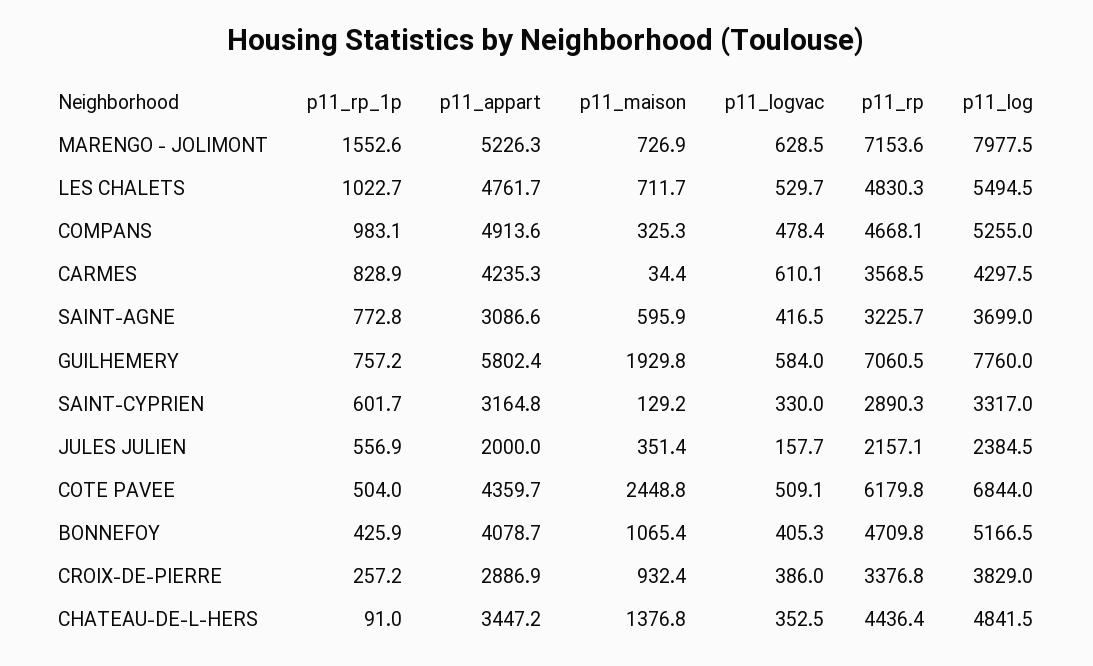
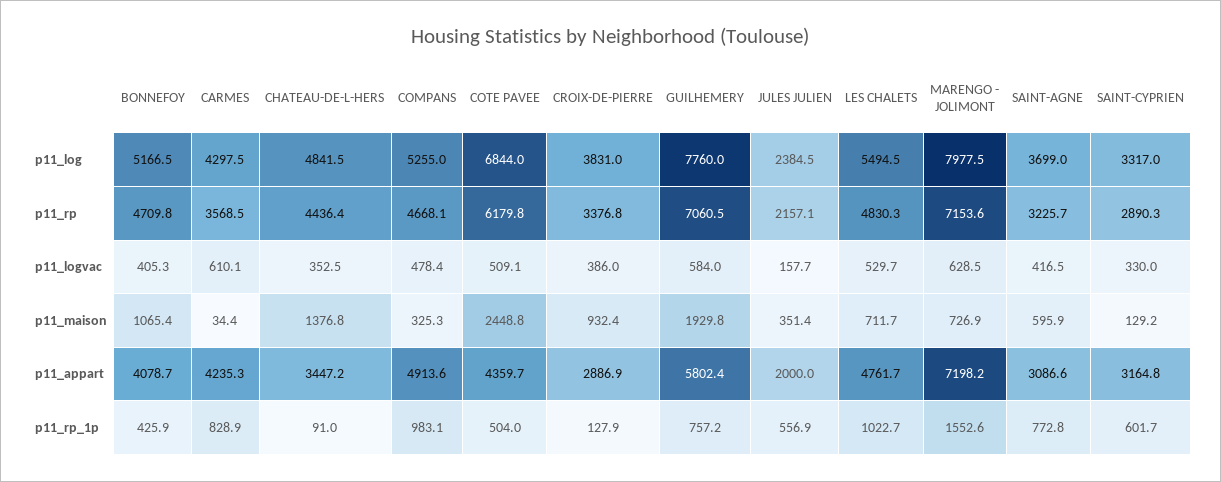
p11_appart, MARENGO - JOLIMONT: 5226.3 -> 7198.2
p11_rp_1p, CROIX-DE-PIERRE: 257.2 -> 127.9
p11_log, CROIX-DE-PIERRE: 3829 -> 3831

